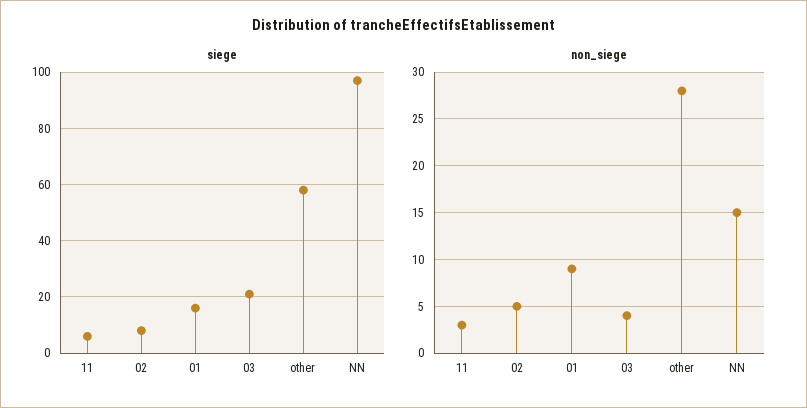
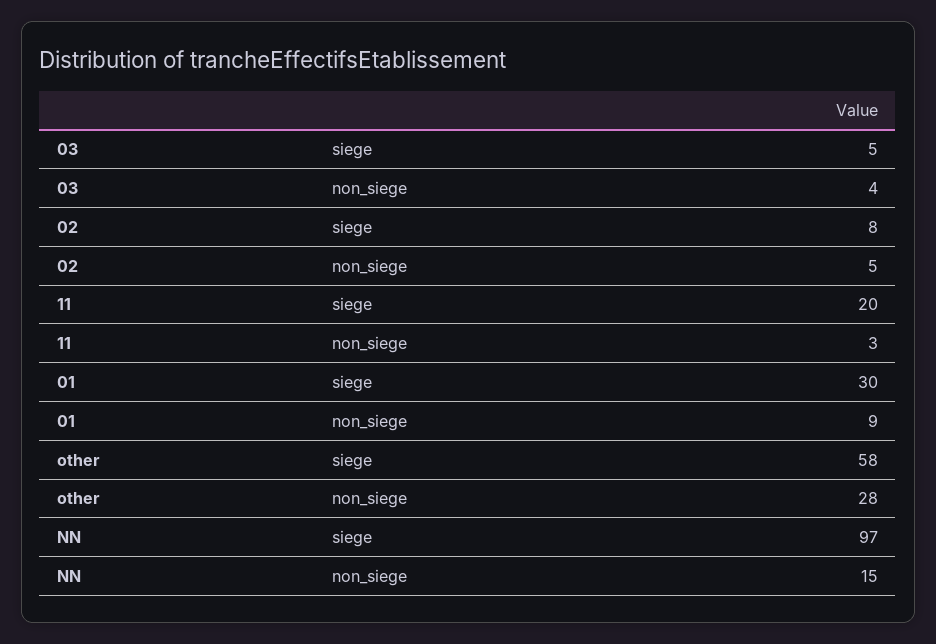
siege, 11: 5 -> 20
siege, 01: 15 -> 30
siege, 03: 20 -> 5

